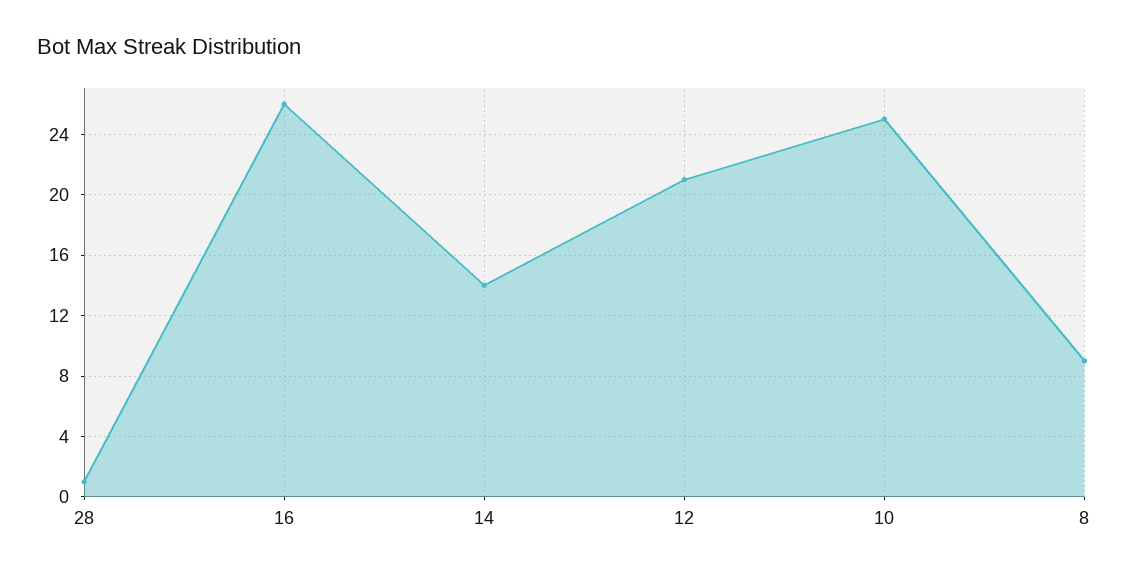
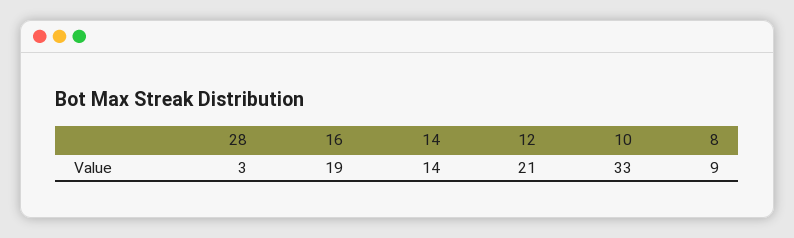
28: 1 -> 3
16: 26 -> 19
10: 25 -> 33

